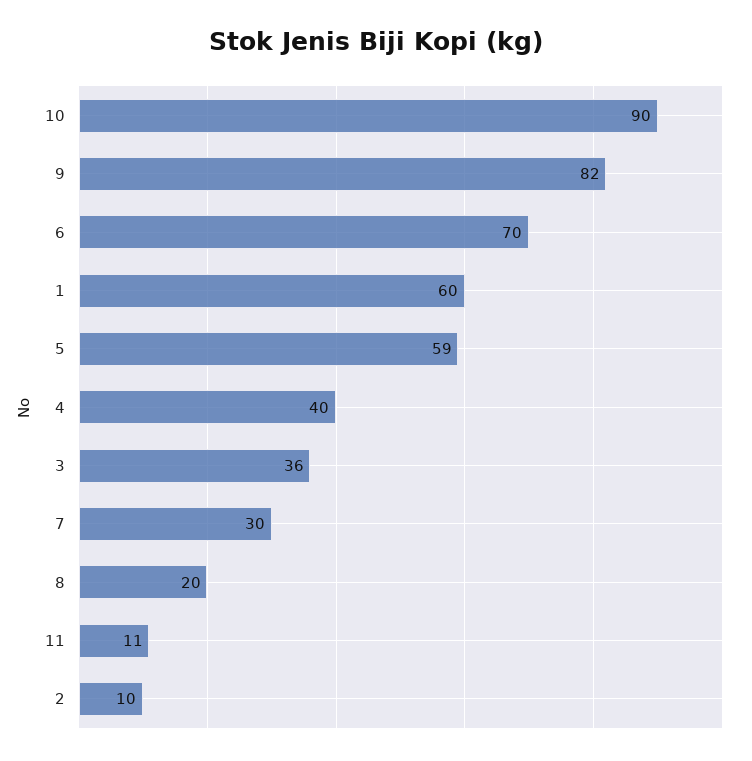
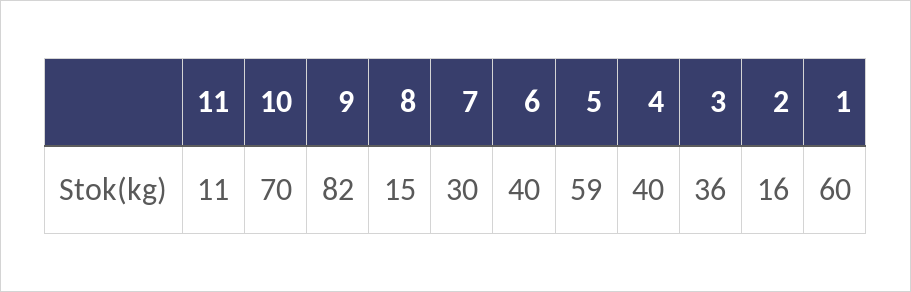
10: 90 -> 70
6: 70 -> 40
8: 20 -> 15
2: 10 -> 16

